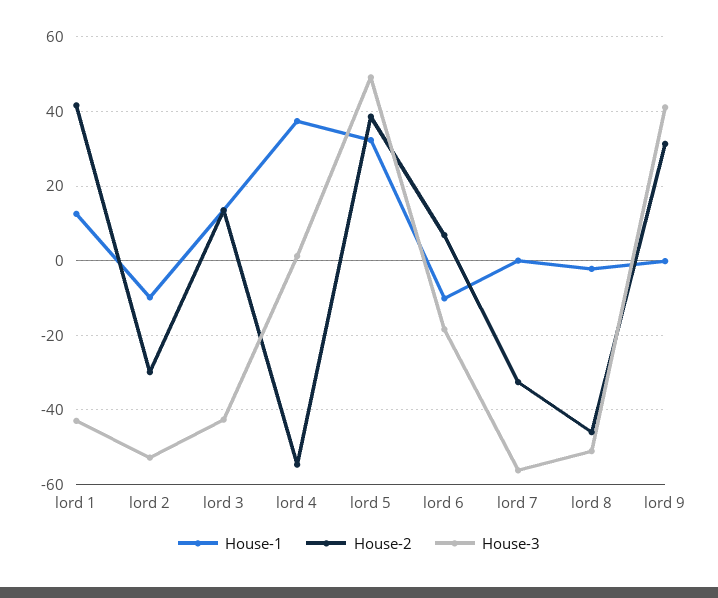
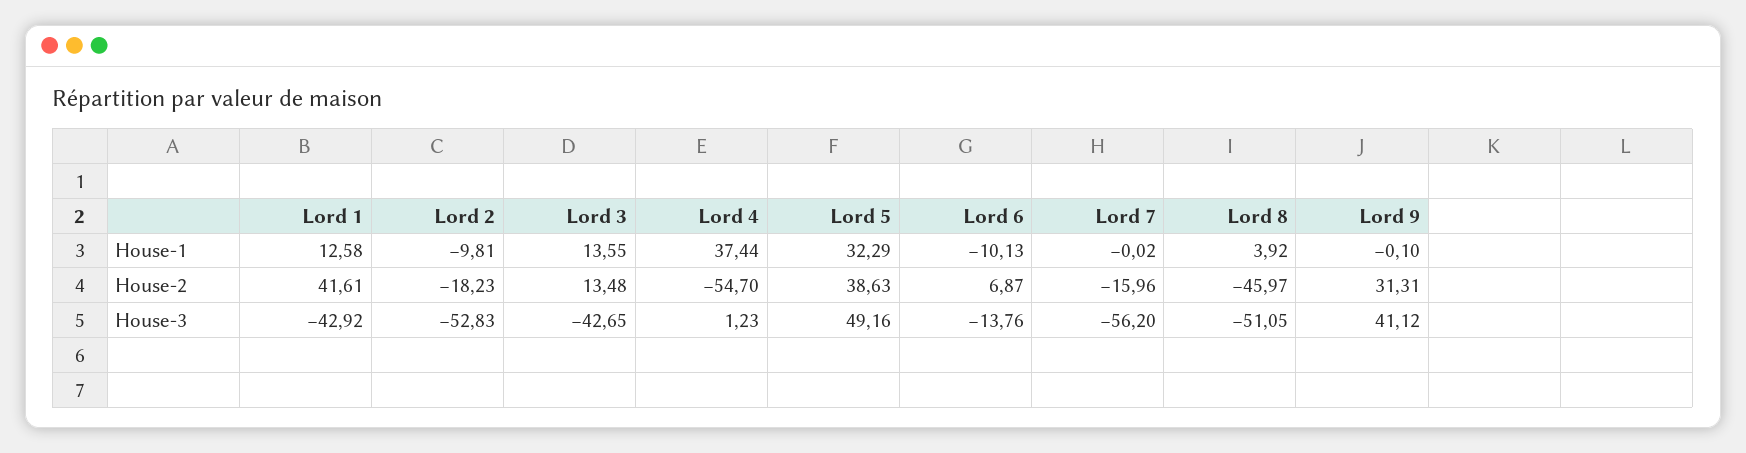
House-2, lord 2: -30 -> -18.23
House-3, lord 6: -18 -> -13.76
House-2, lord 7: -32 -> -15.96
House-1, lord 8: -2 -> 3.92

